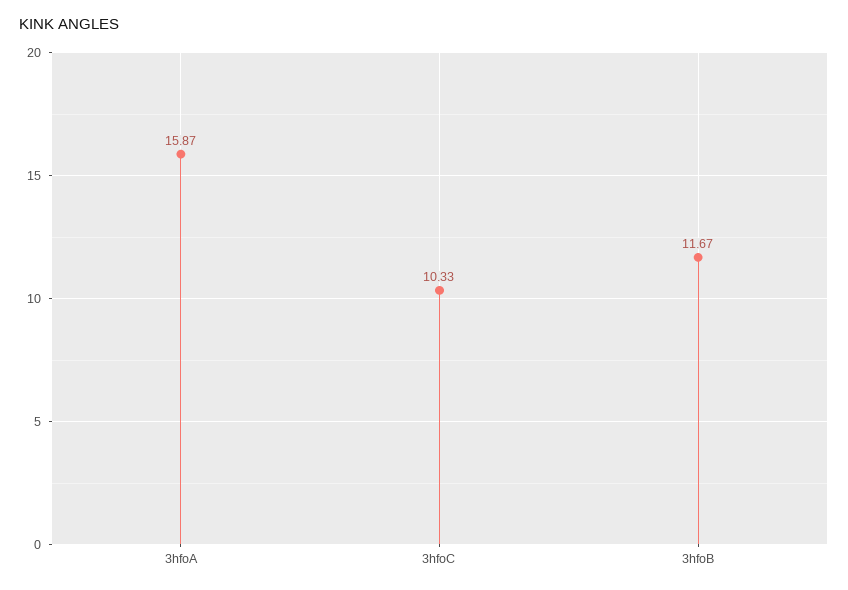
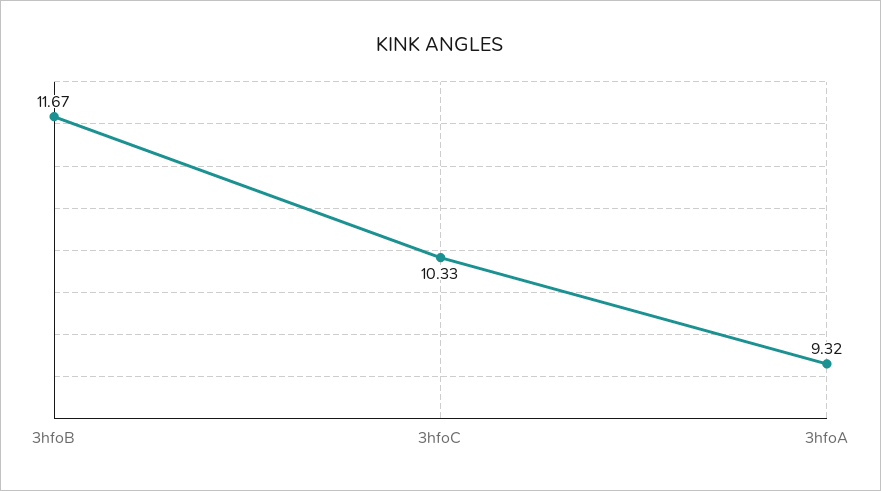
3hfoA: 15.87 -> 9.32

